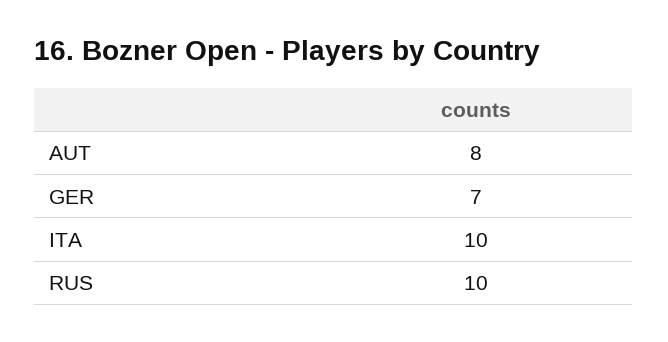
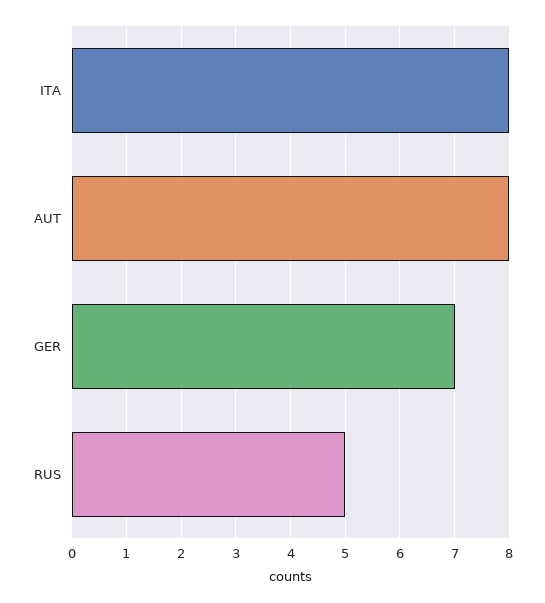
ITA: 10 -> 8
RUS: 10 -> 5

